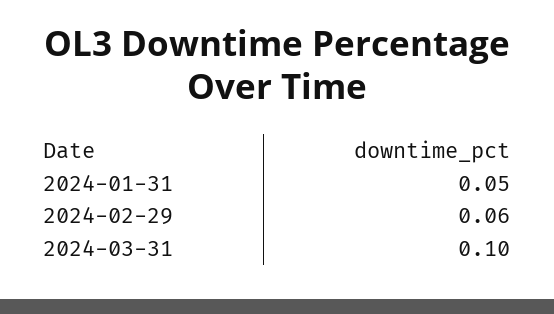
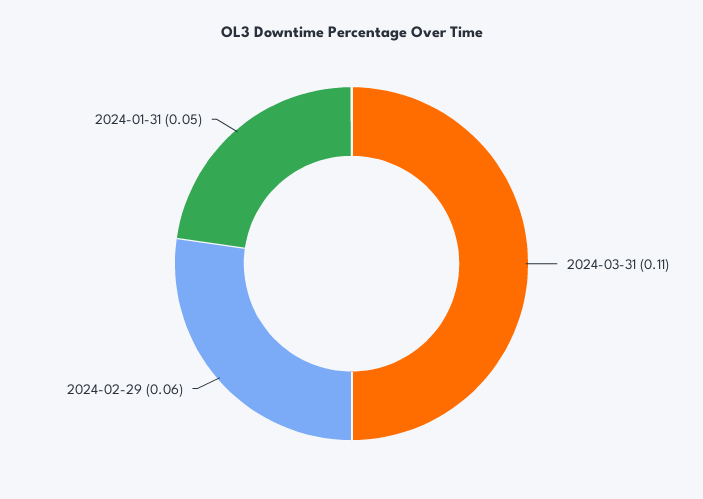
2024-03-31: 0.1 -> 0.11

